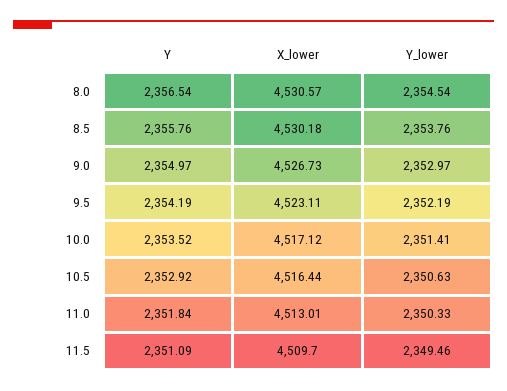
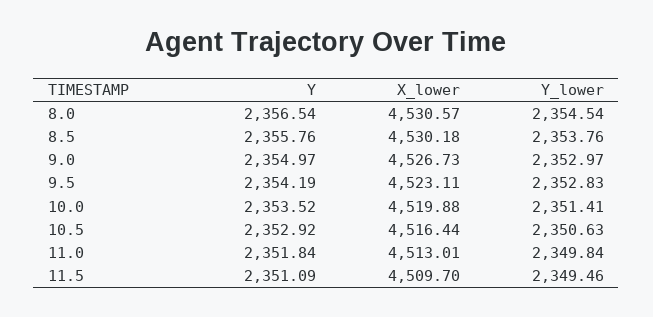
Y_lower, 9.5: 2352.19 -> 2352.83
X_lower, 10.0: 4517.12 -> 4519.88
Y_lower, 11.0: 2350.33 -> 2349.84

